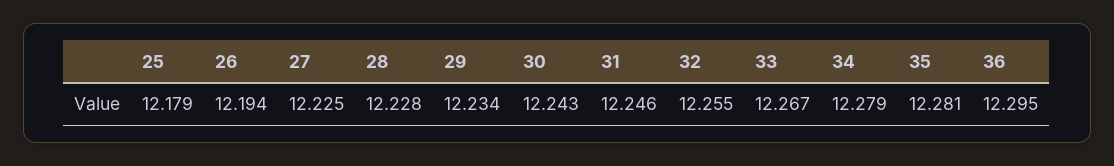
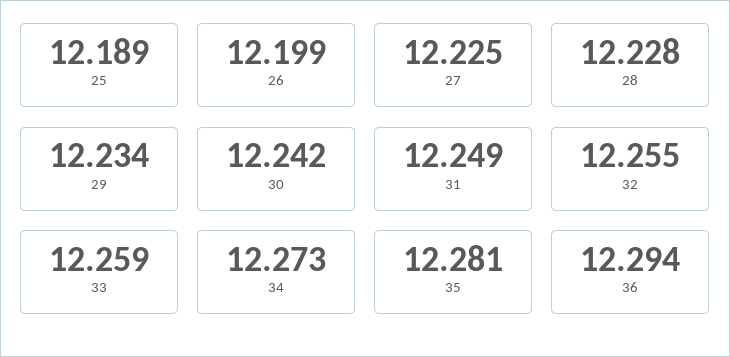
25: 12.179 -> 12.189
26: 12.194 -> 12.199
30: 12.243 -> 12.242
31: 12.246 -> 12.249
33: 12.267 -> 12.259
34: 12.279 -> 12.273
36: 12.295 -> 12.294

